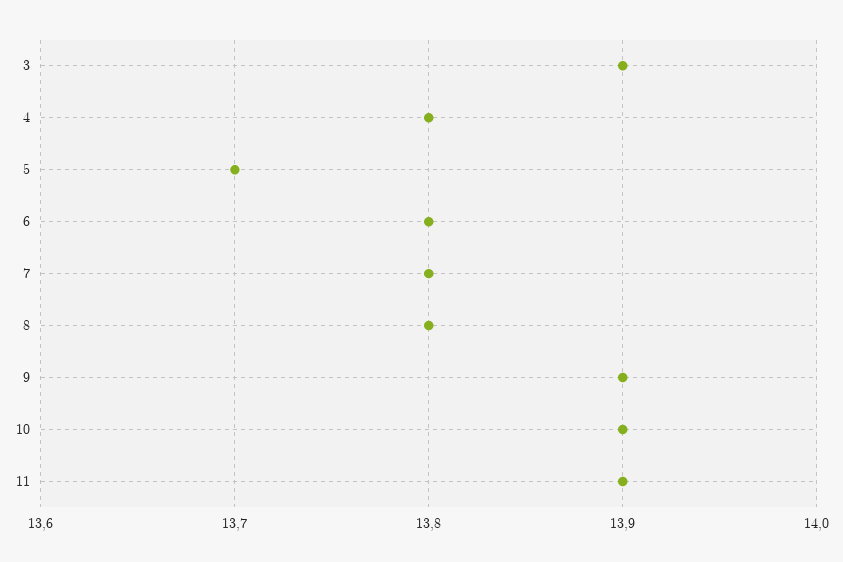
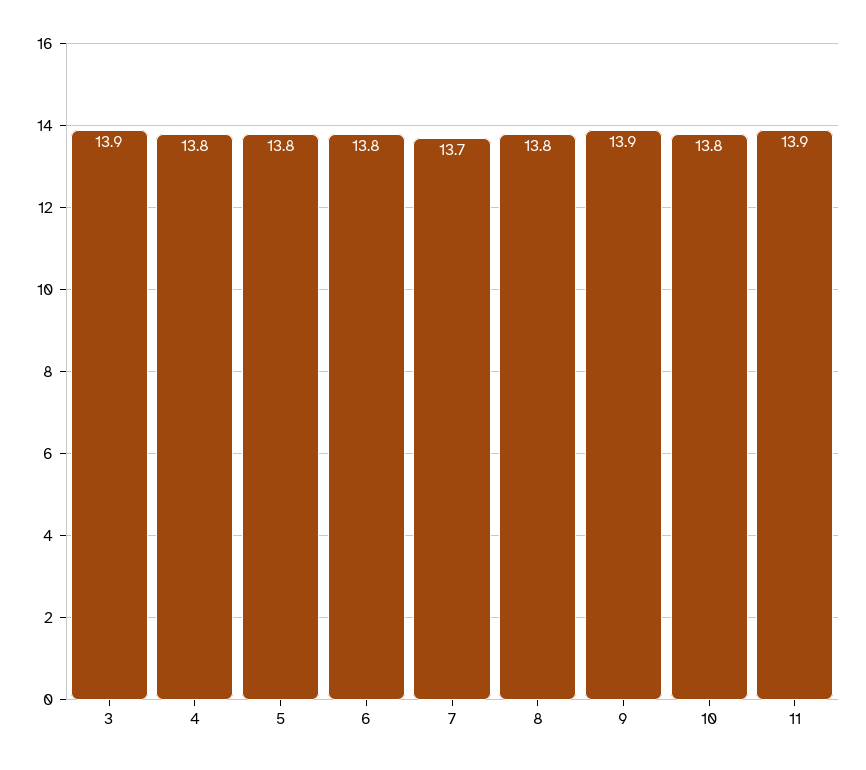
5: 13.7 -> 13.8
7: 13.8 -> 13.7
10: 13.9 -> 13.8

